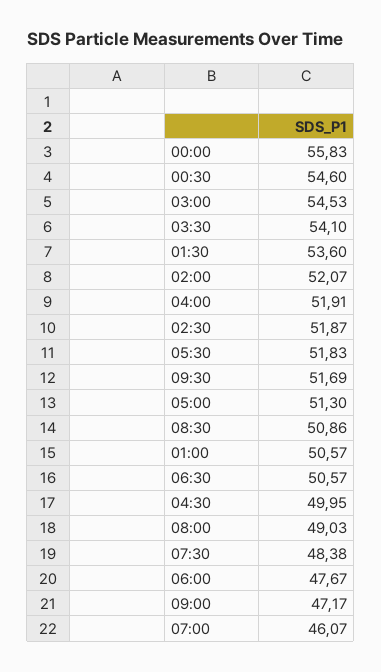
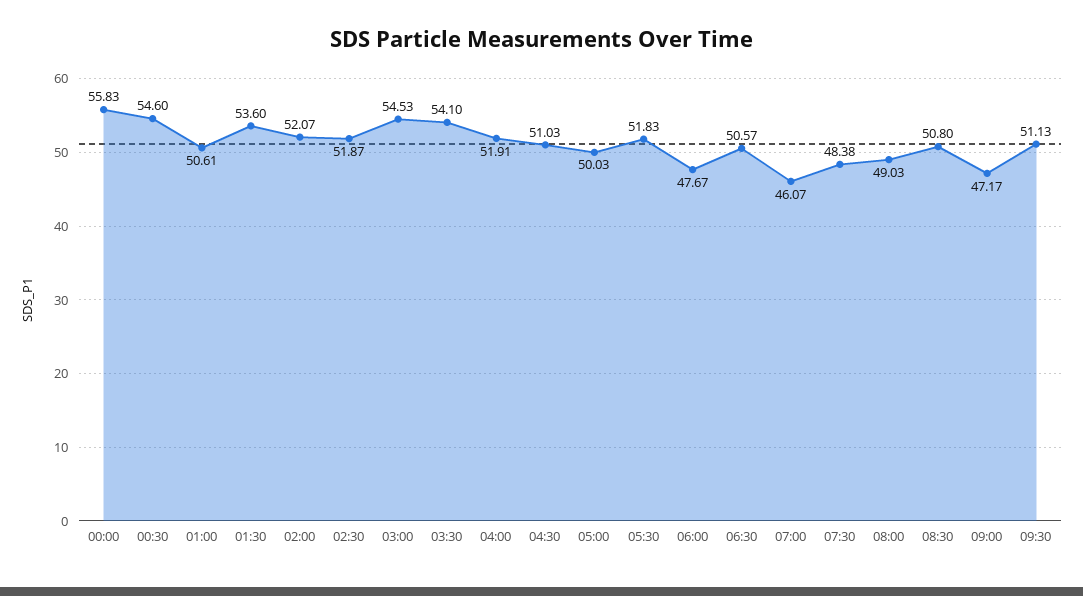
09:30: 51.69 -> 51.13
05:00: 51.3 -> 50.03
08:30: 50.86 -> 50.8
01:00: 50.57 -> 50.61
04:30: 49.95 -> 51.03

